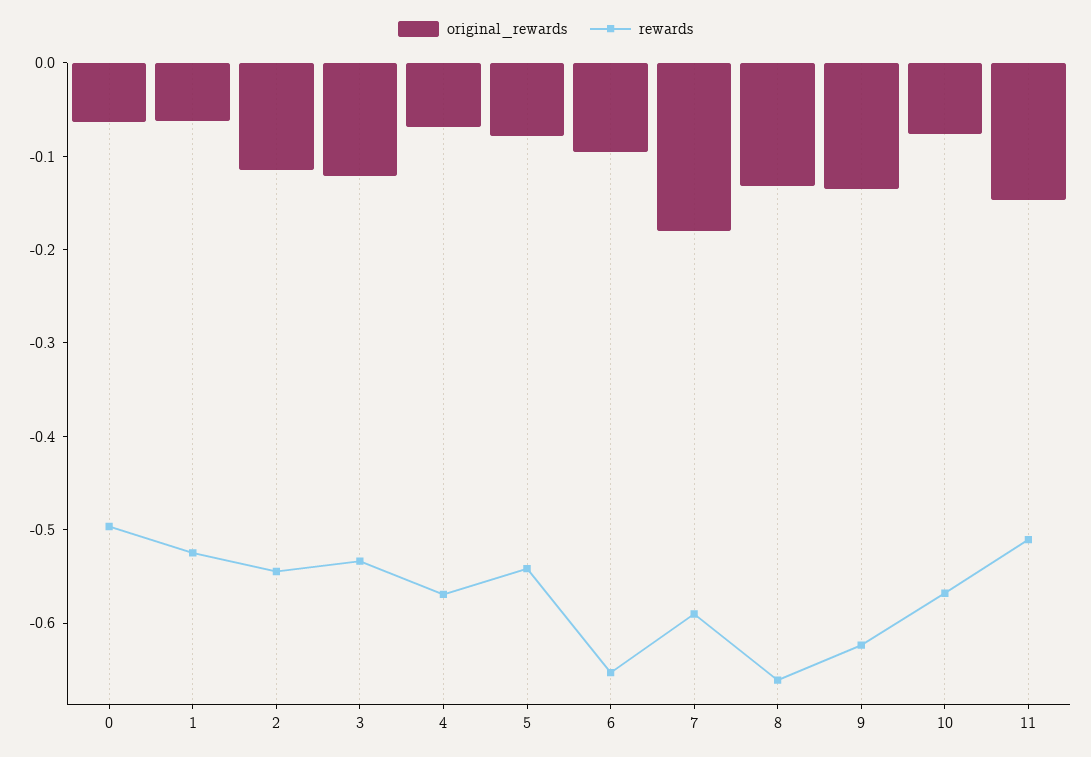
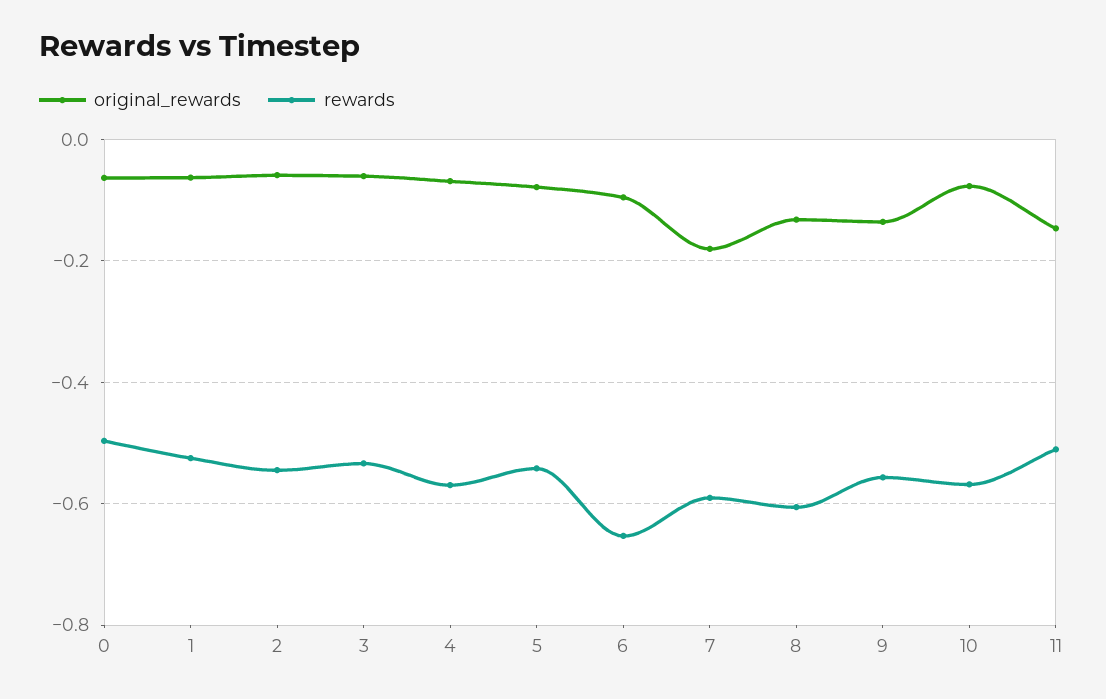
original_rewards, 2: -0.12 -> -0.06
original_rewards, 3: -0.12 -> -0.06
rewards, 8: -0.66 -> -0.6
rewards, 9: -0.62 -> -0.56

